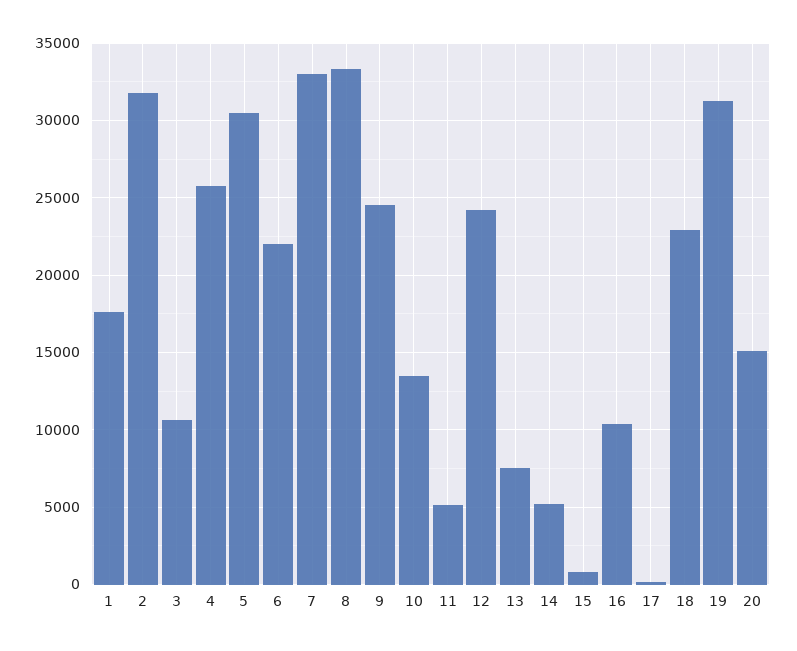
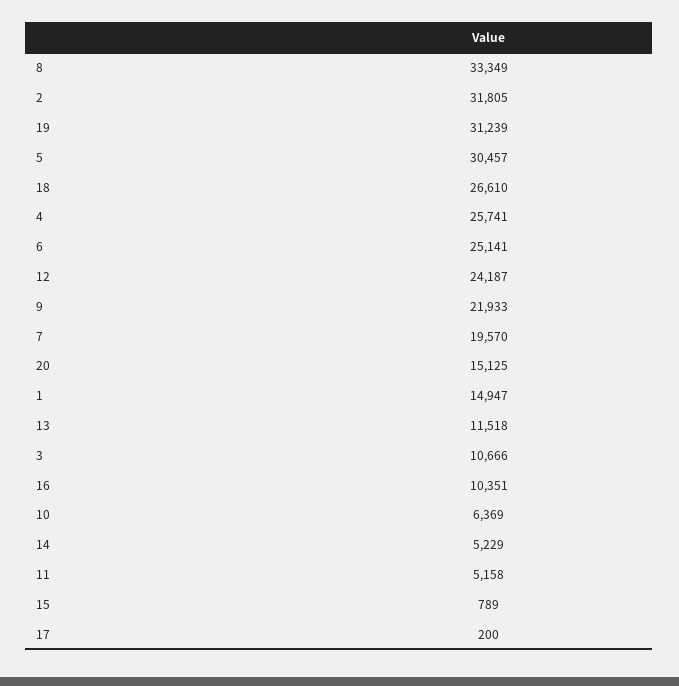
1: 17500 -> 14947
6: 22000 -> 25141
7: 33000 -> 19570
9: 24500 -> 21933
10: 13500 -> 6369
13: 7500 -> 11518
18: 23000 -> 26610

